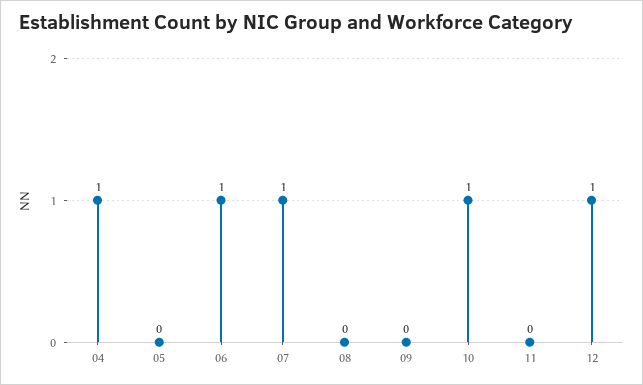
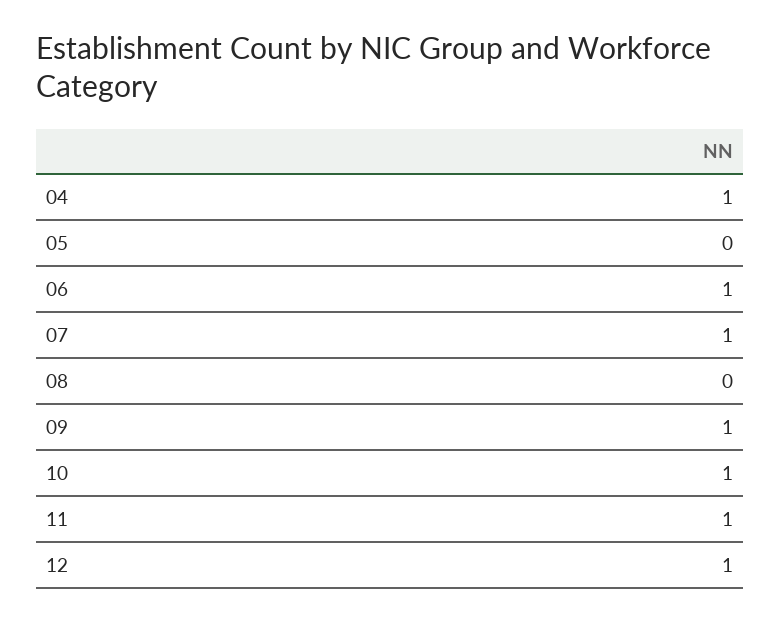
09: 0 -> 1
11: 0 -> 1

